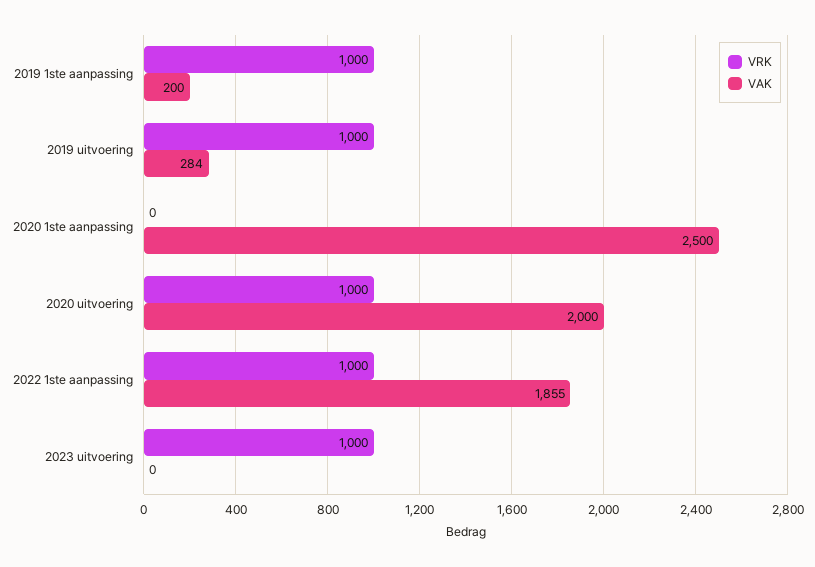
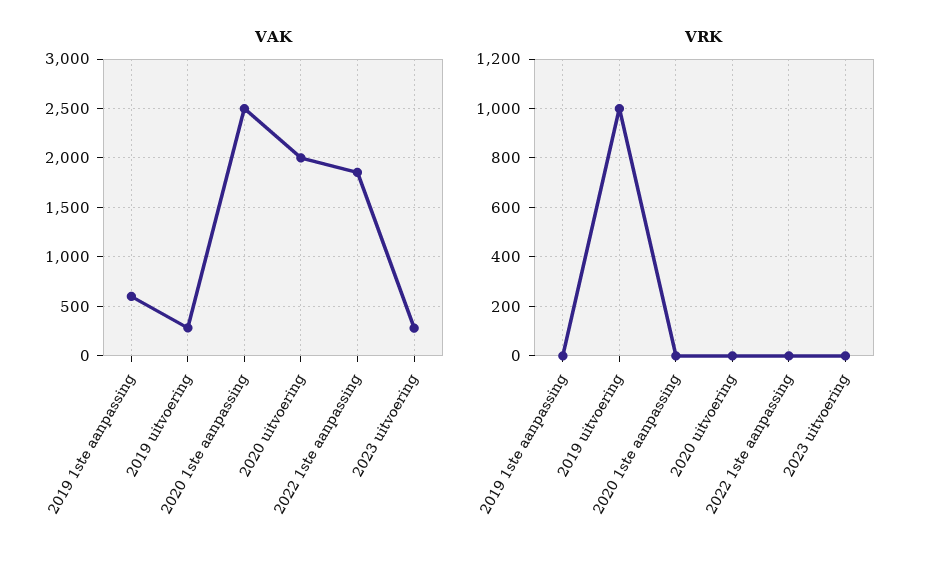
VRK, 2019 1ste aanpassing: 1000 -> 0
VAK, 2019 1ste aanpassing: 200 -> 600
VRK, 2020 uitvoering: 1000 -> 0
VRK, 2022 1ste aanpassing: 1000 -> 0
VRK, 2023 uitvoering: 1000 -> 0
VAK, 2023 uitvoering: 0 -> 300

